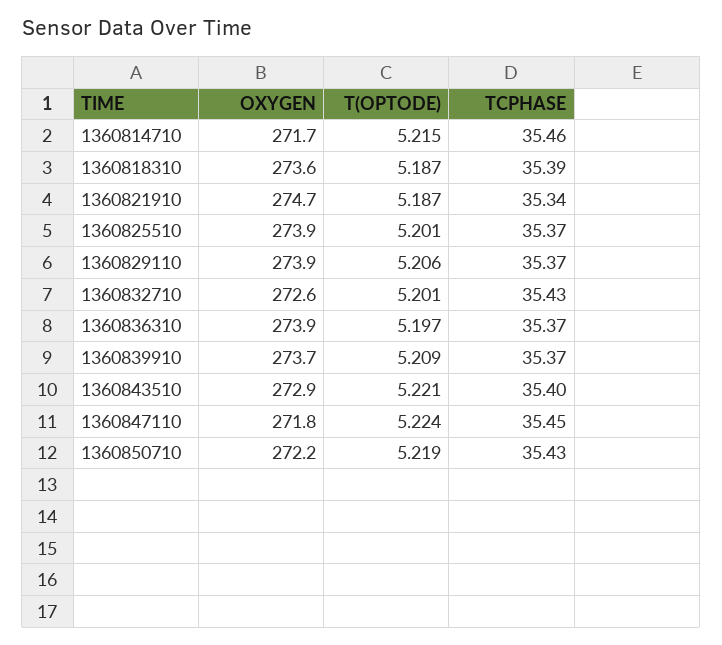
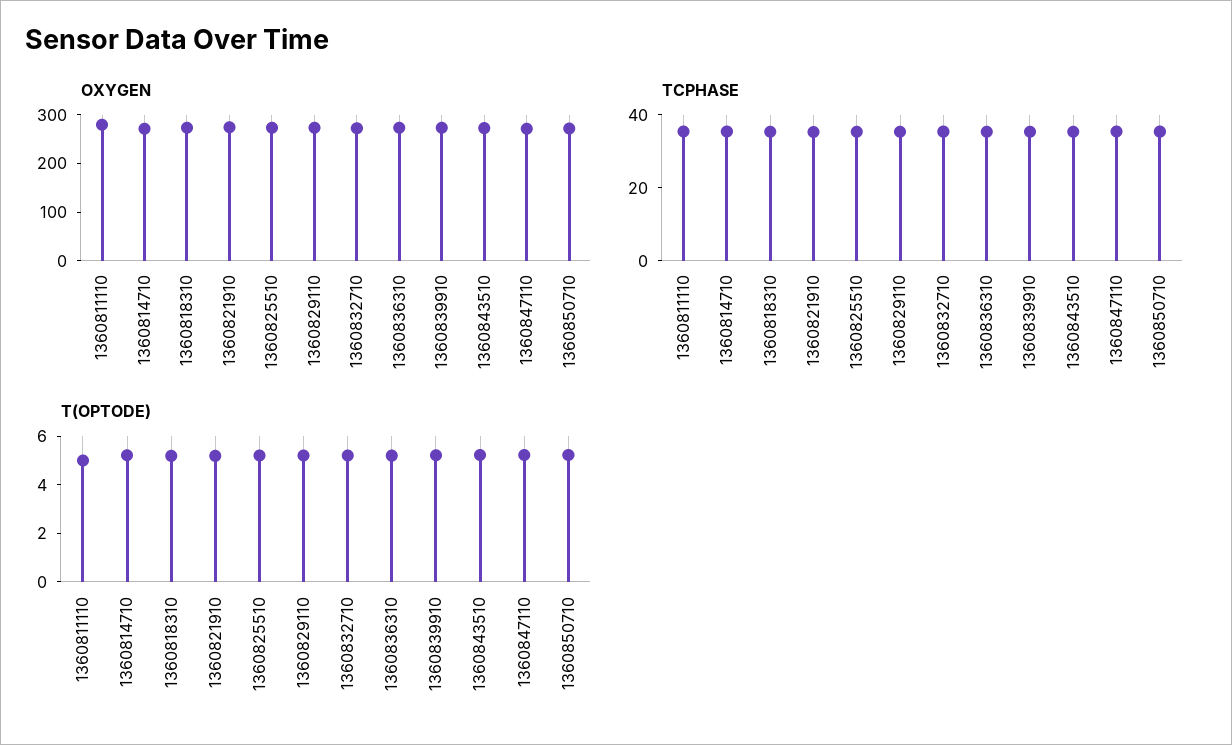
OXYGEN, 1360811110: none -> 280
TCPHASE, 1360811110: none -> 35
T(OPTODE), 1360811110: none -> 5

